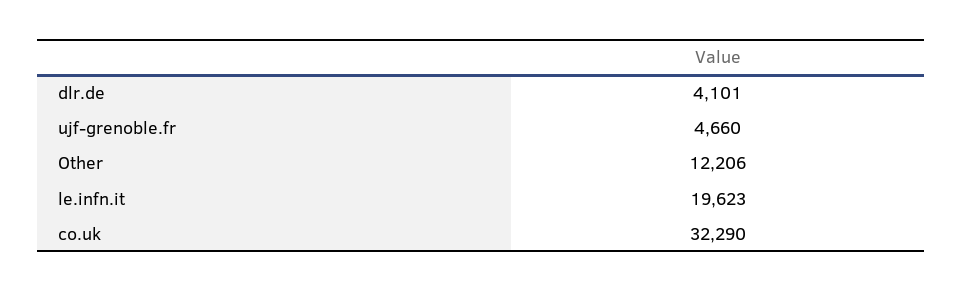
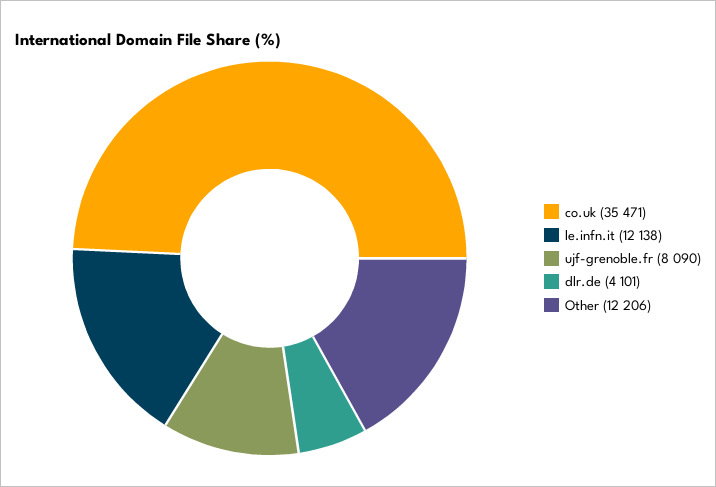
ujf-grenoble.fr: 4660 -> 8090
le.infn.it: 19623 -> 12138
co.uk: 32290 -> 35471

